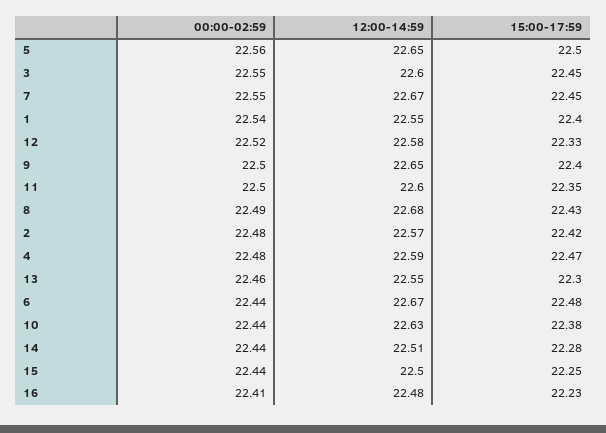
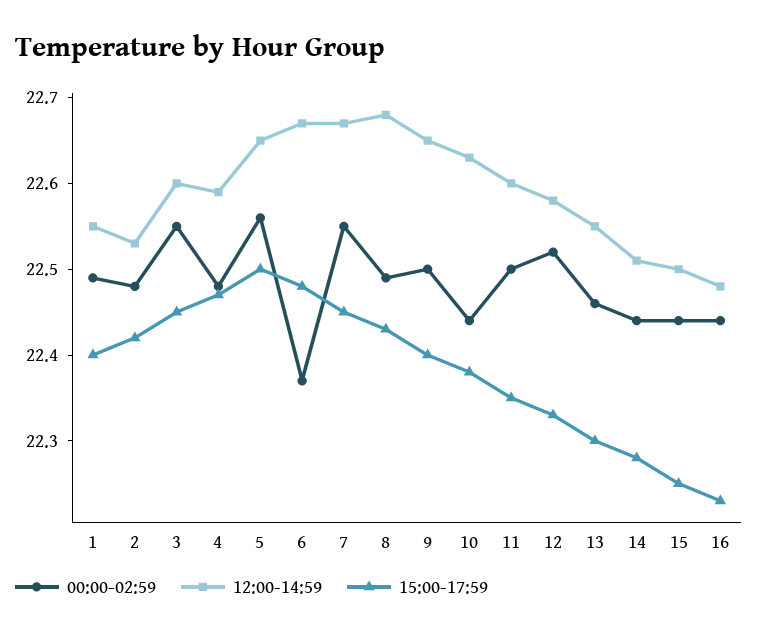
00:00-02:59, 1: 22.54 -> 22.49
12:00-14:59, 2: 22.57 -> 22.53
00:00-02:59, 6: 22.44 -> 22.37
00:00-02:59, 16: 22.41 -> 22.44

